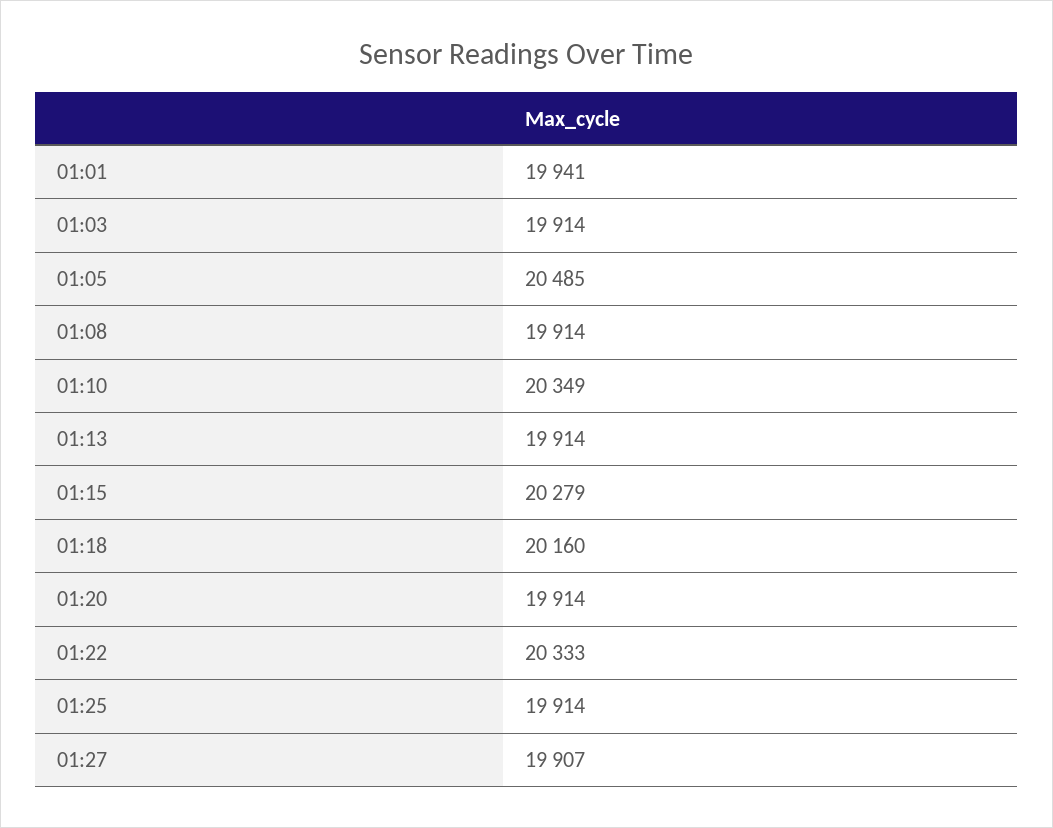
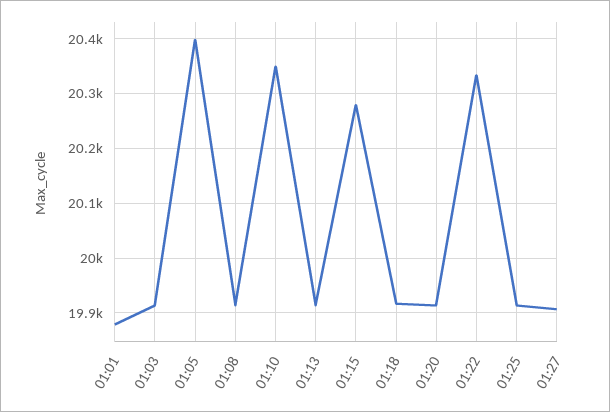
01:01: 19941 -> 19880
01:05: 20485 -> 20400
01:18: 20160 -> 19920

